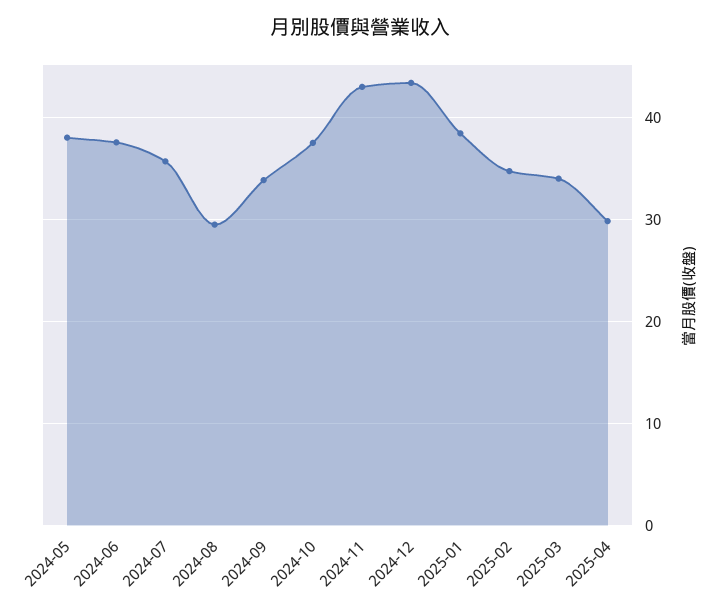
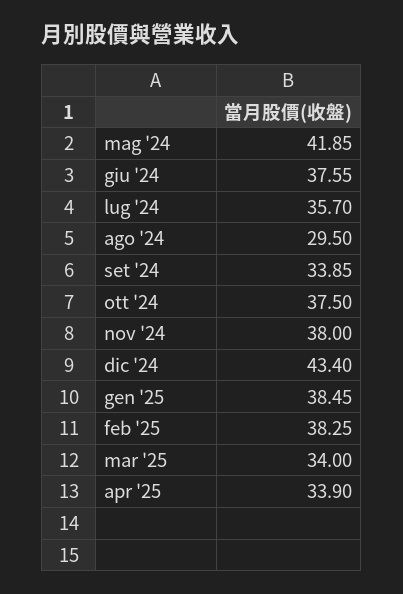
2024-05: 38 -> 41.85
2024-11: 43 -> 38
2025-02: 35 -> 38.25
2025-04: 30 -> 33.9

